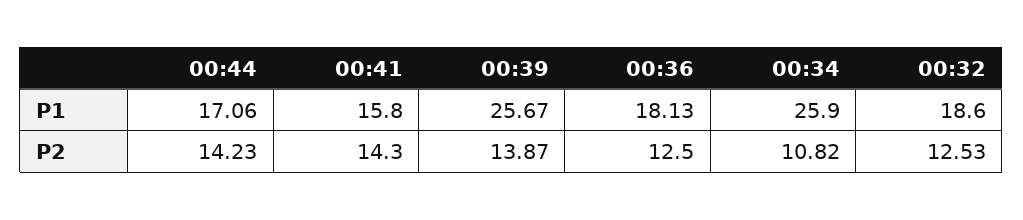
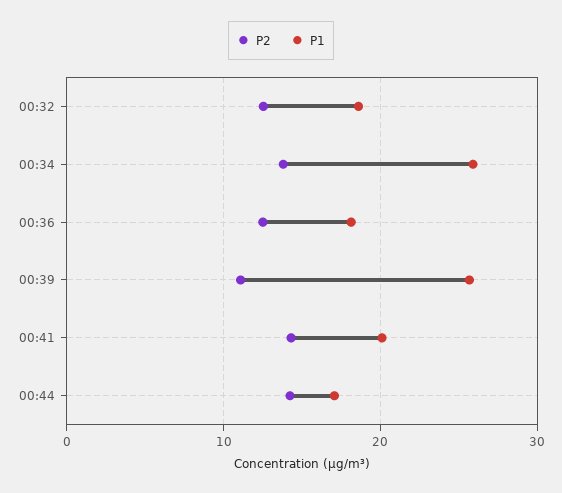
P1, 00:41: 15.8 -> 20
P2, 00:39: 13.87 -> 11
P2, 00:34: 10.82 -> 14

